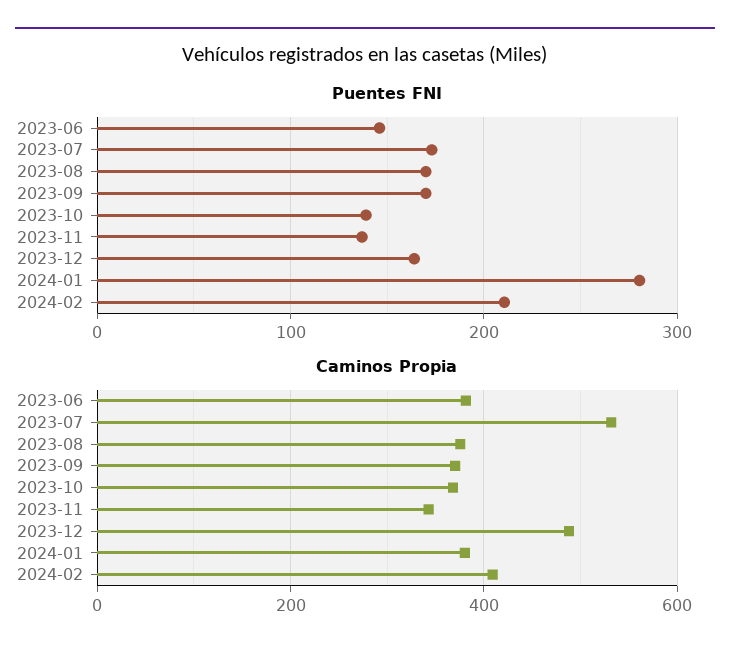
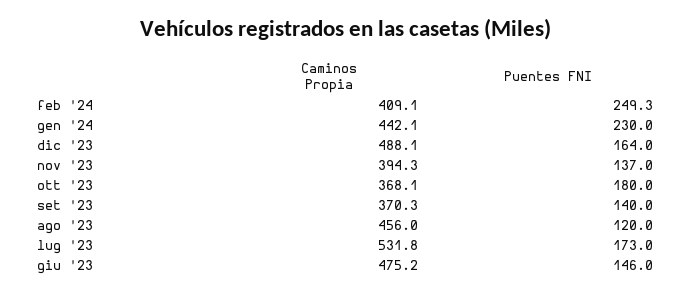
Puentes FNI, 2023-08: 170 -> 120
Puentes FNI, 2023-09: 170 -> 140
Puentes FNI, 2023-10: 140 -> 180
Puentes FNI, 2024-01: 280 -> 230
Puentes FNI, 2024-02: 210 -> 249.3
Caminos Propia, 2023-06: 380 -> 475.2
Caminos Propia, 2023-08: 380 -> 456
Caminos Propia, 2023-11: 340 -> 394.3
Caminos Propia, 2024-01: 380 -> 442.1

